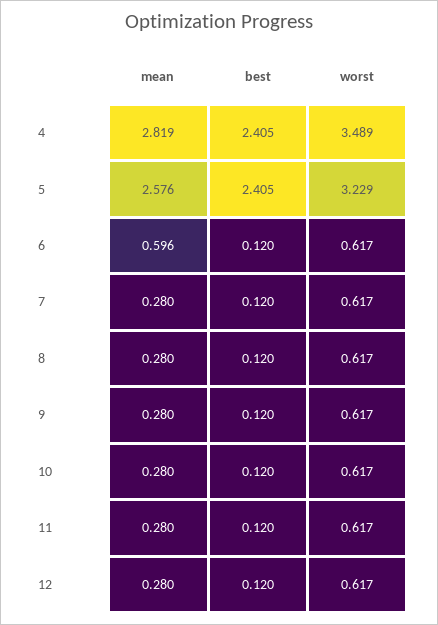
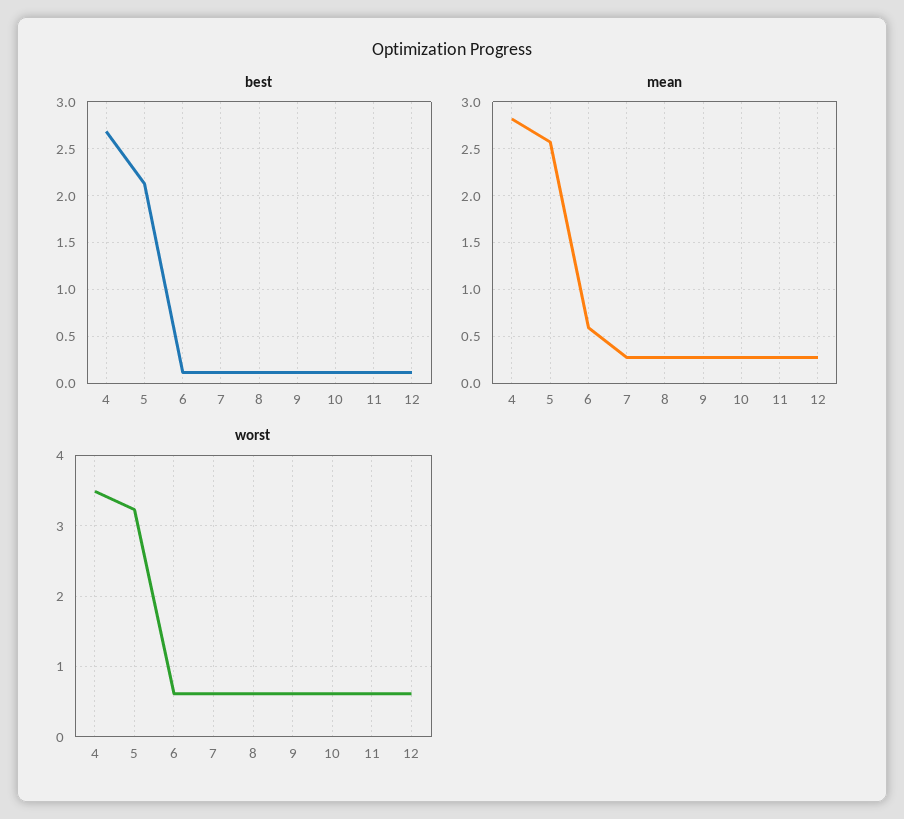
best, 4: 2.405 -> 2.7
best, 5: 2.405 -> 2.1

